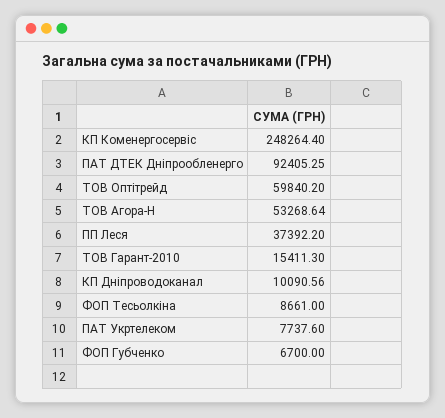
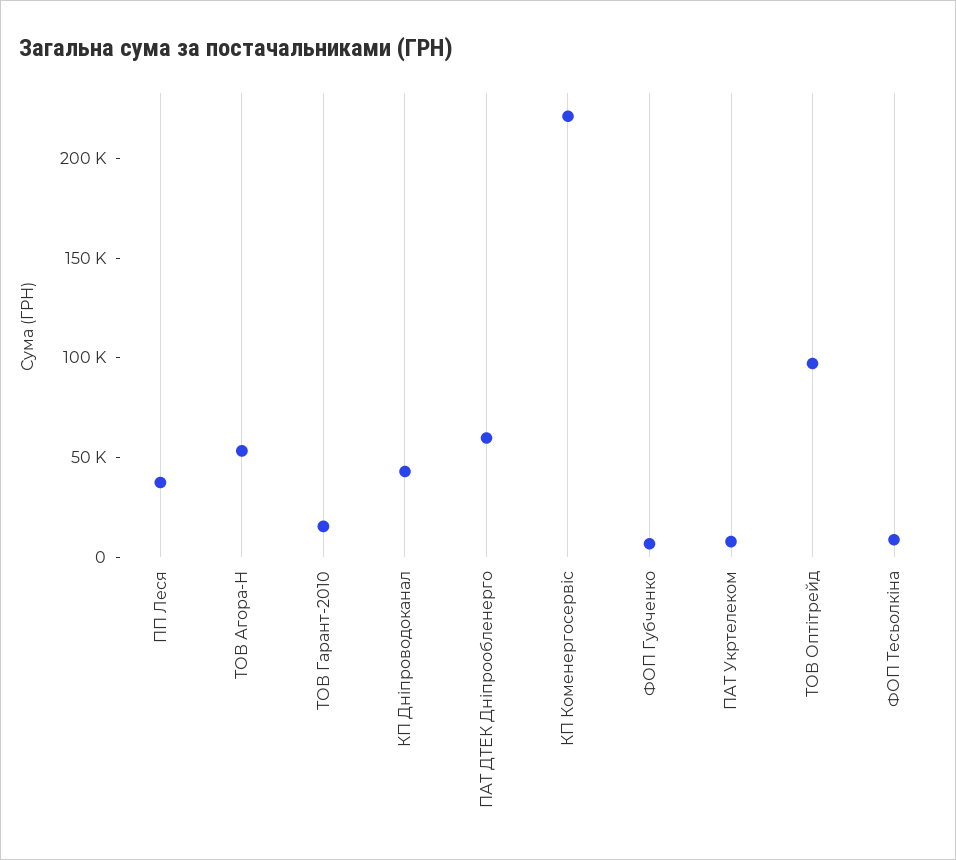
КП Коменергосервіс: 248264.4 -> 220000
ПАТ ДТЕК Дніпрообленерго: 92405.25 -> 60000
ТОВ Оптітрейд: 59840.2 -> 100000
КП Дніпроводоканал: 10090.56 -> 40000

